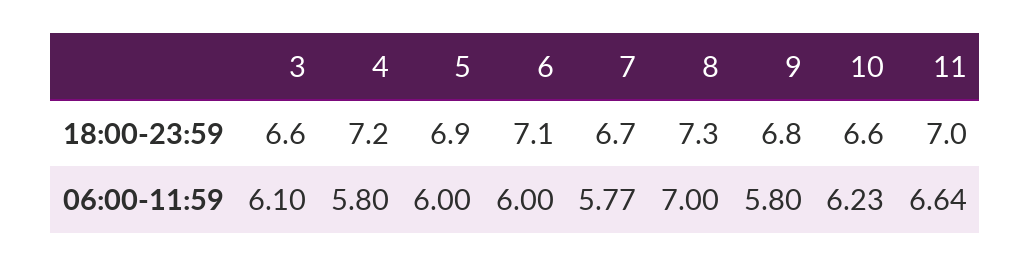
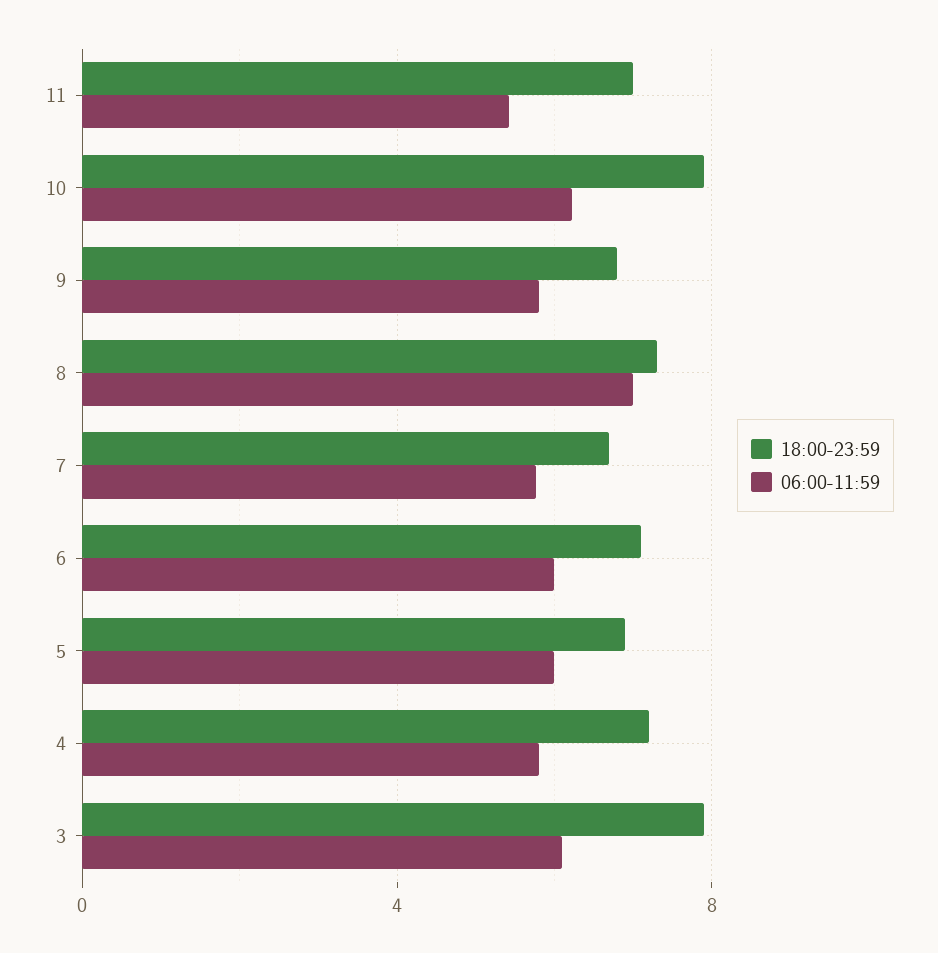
18:00-23:59, 3: 6.6 -> 8
18:00-23:59, 10: 6.6 -> 8
06:00-11:59, 11: 6.64 -> 5.5

